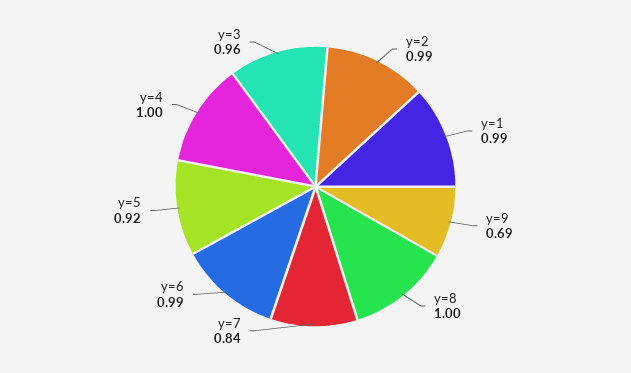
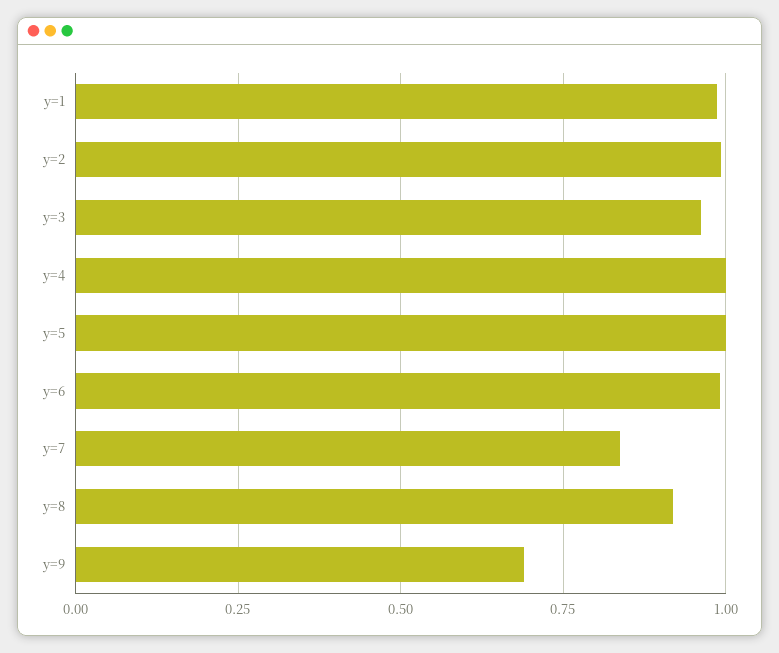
y=8: 1 -> 0.925
y=5: 0.92 -> 1

